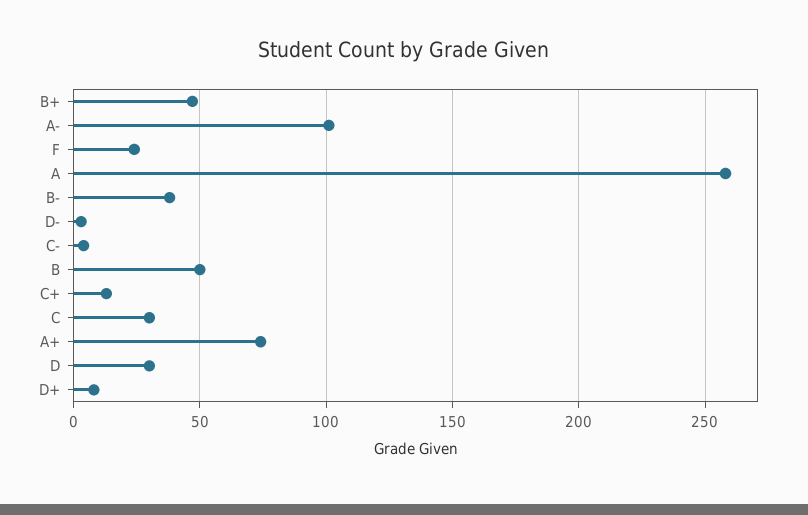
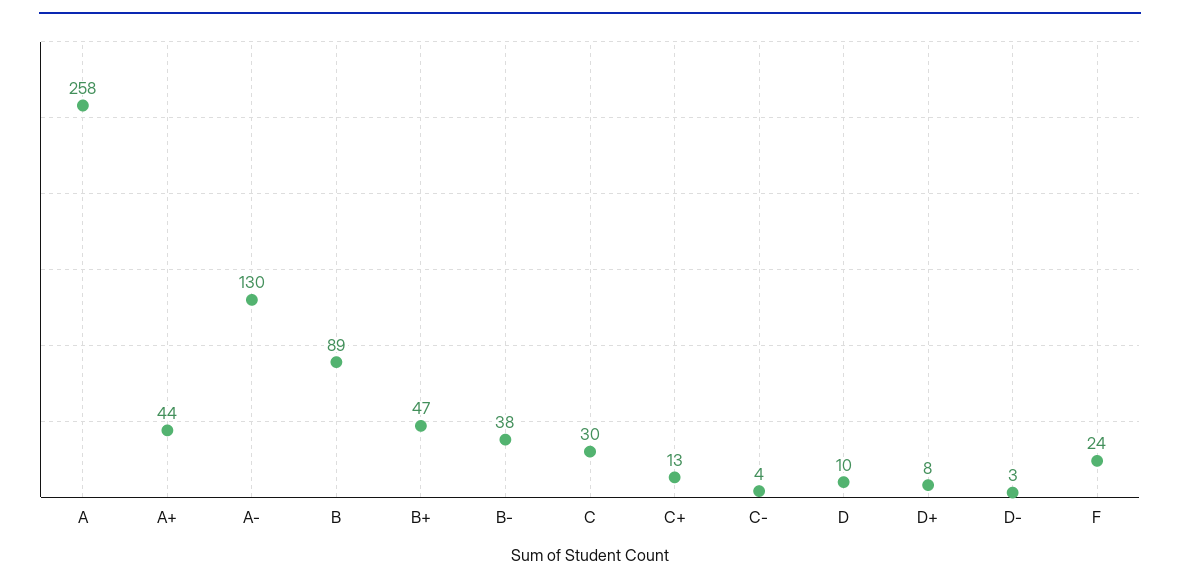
A-: 100 -> 130
B: 50 -> 89
A+: 75 -> 44
D: 30 -> 10

